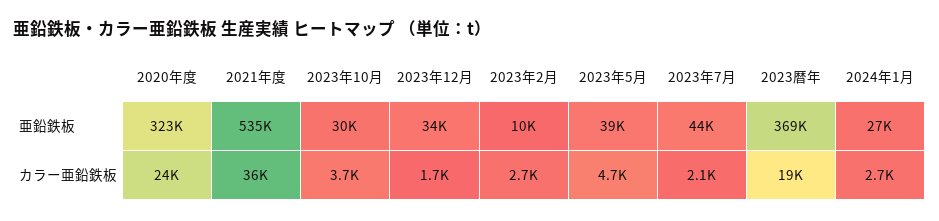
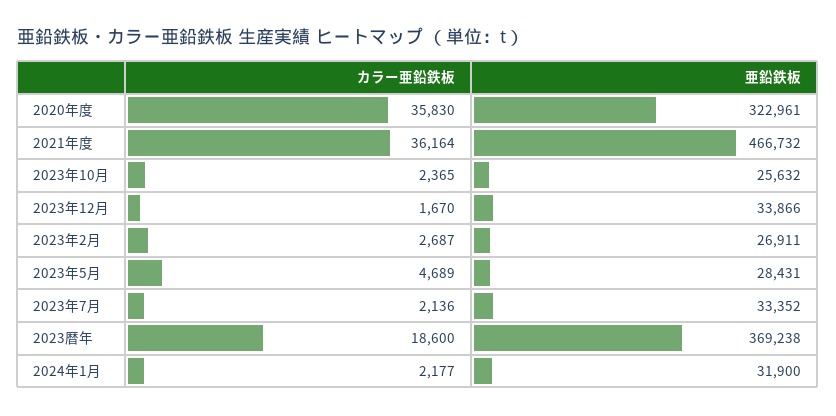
2021年度, 亜鉛鉄板: 535000 -> 466732
2023年10月, 亜鉛鉄板: 30000 -> 25632
2023年2月, 亜鉛鉄板: 10000 -> 26911
2023年5月, 亜鉛鉄板: 39000 -> 28431
2023年7月, 亜鉛鉄板: 44000 -> 33352
2024年1月, 亜鉛鉄板: 27000 -> 31900
2020年度, カラー亜鉛鉄板: 24000 -> 35830
2023年10月, カラー亜鉛鉄板: 3700 -> 2365
2024年1月, カラー亜鉛鉄板: 2700 -> 2177

